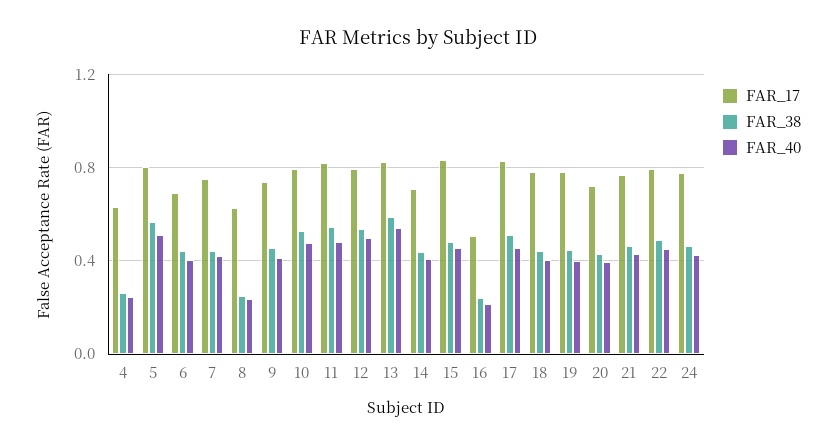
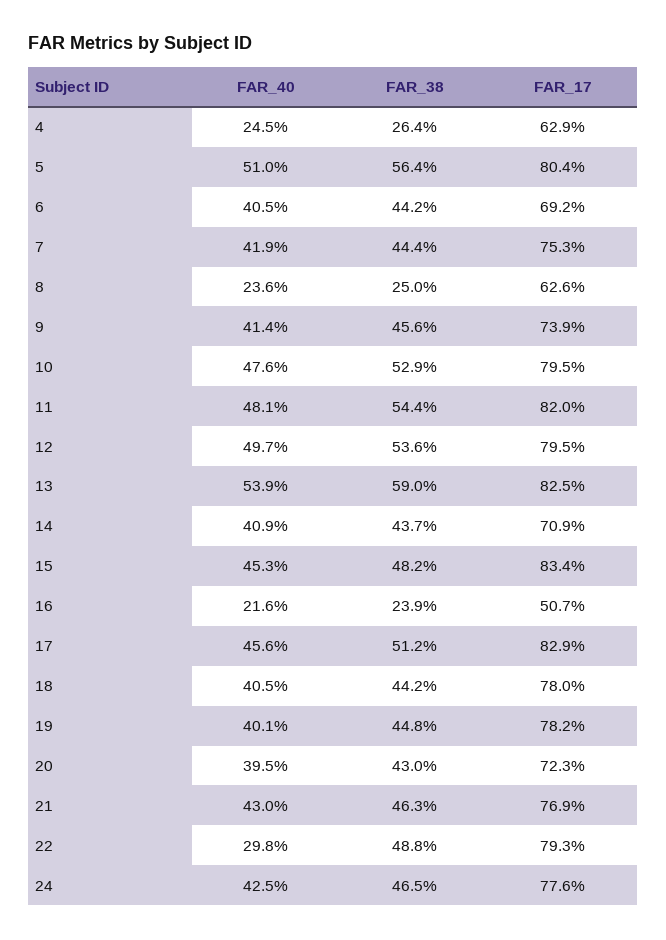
FAR_40, 22: 0.45 -> 0.298

